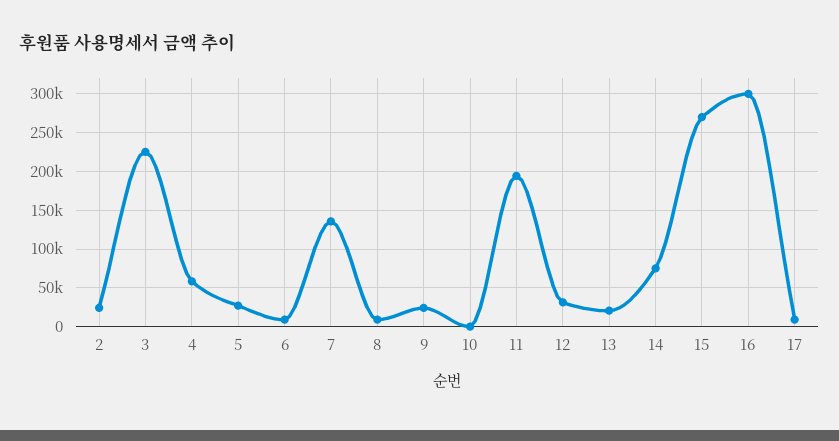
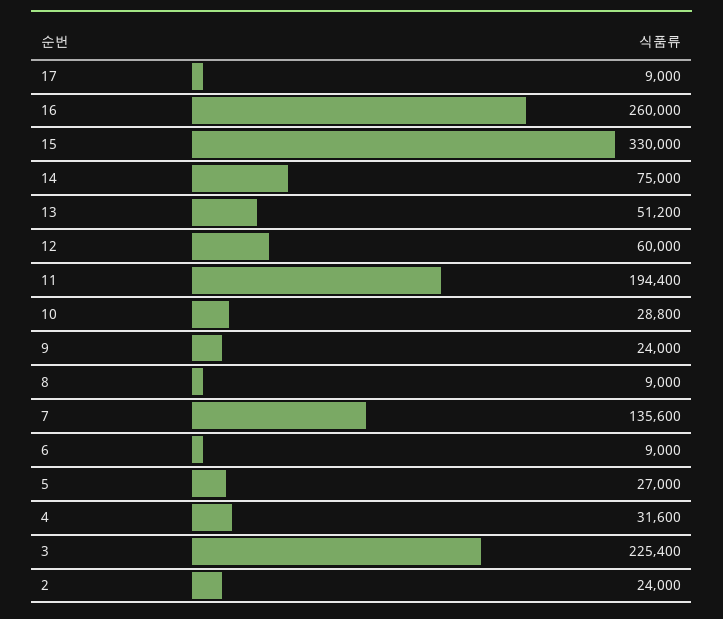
4: 60000 -> 31600
10: 0 -> 28800
12: 30000 -> 60000
13: 20000 -> 51200
15: 270000 -> 330000
16: 300000 -> 260000

